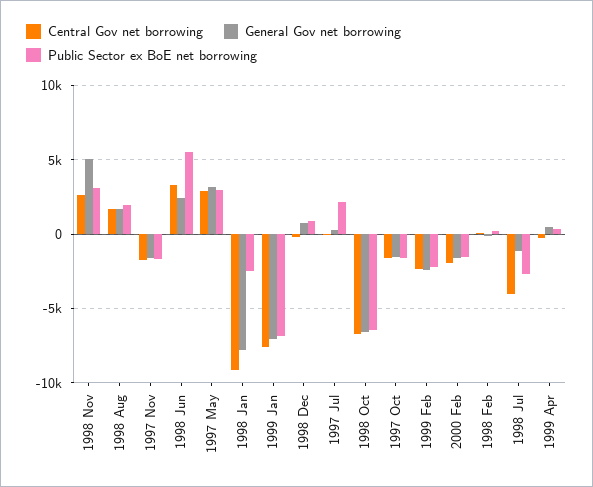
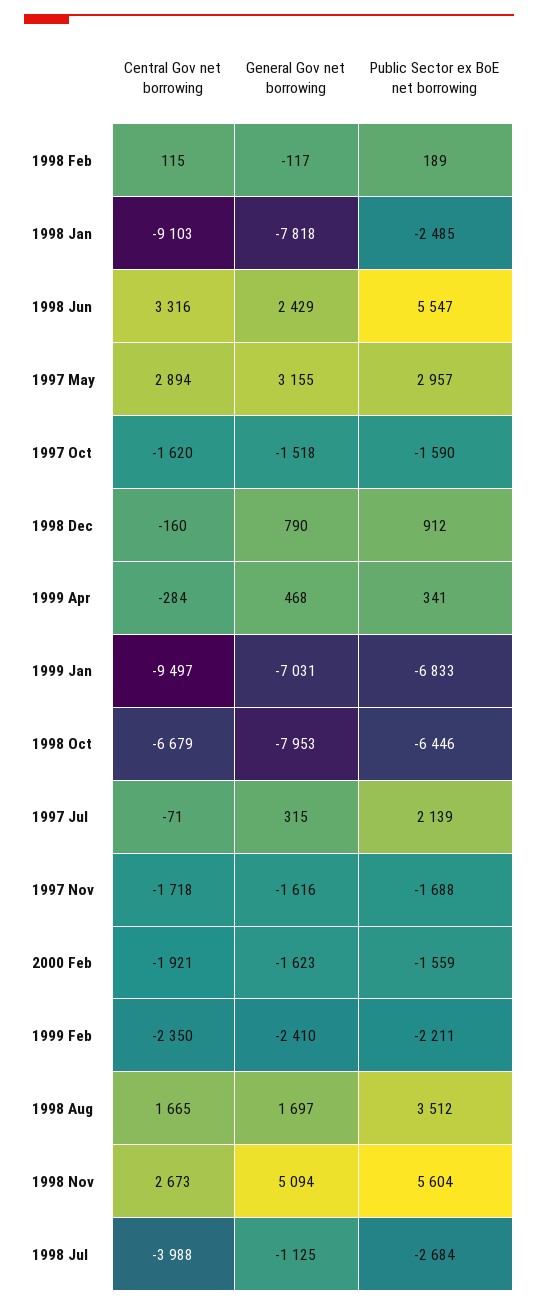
Public Sector ex BoE net borrowing, 1998 Nov: 3000 -> 5604
Public Sector ex BoE net borrowing, 1998 Aug: 2000 -> 3512
Central Gov net borrowing, 1999 Jan: -7500 -> -9497
General Gov net borrowing, 1998 Oct: -6500 -> -7953

